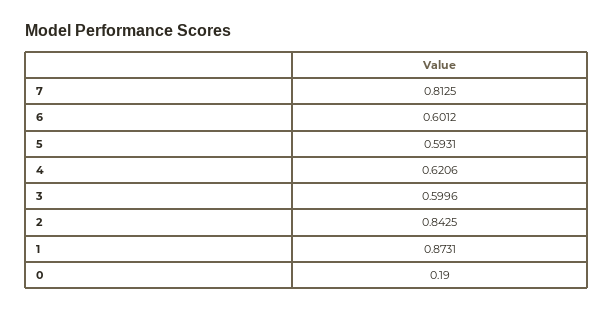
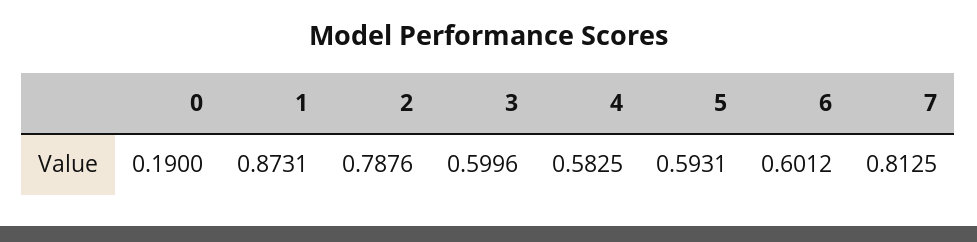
4: 0.6206 -> 0.5825
2: 0.8425 -> 0.7876

